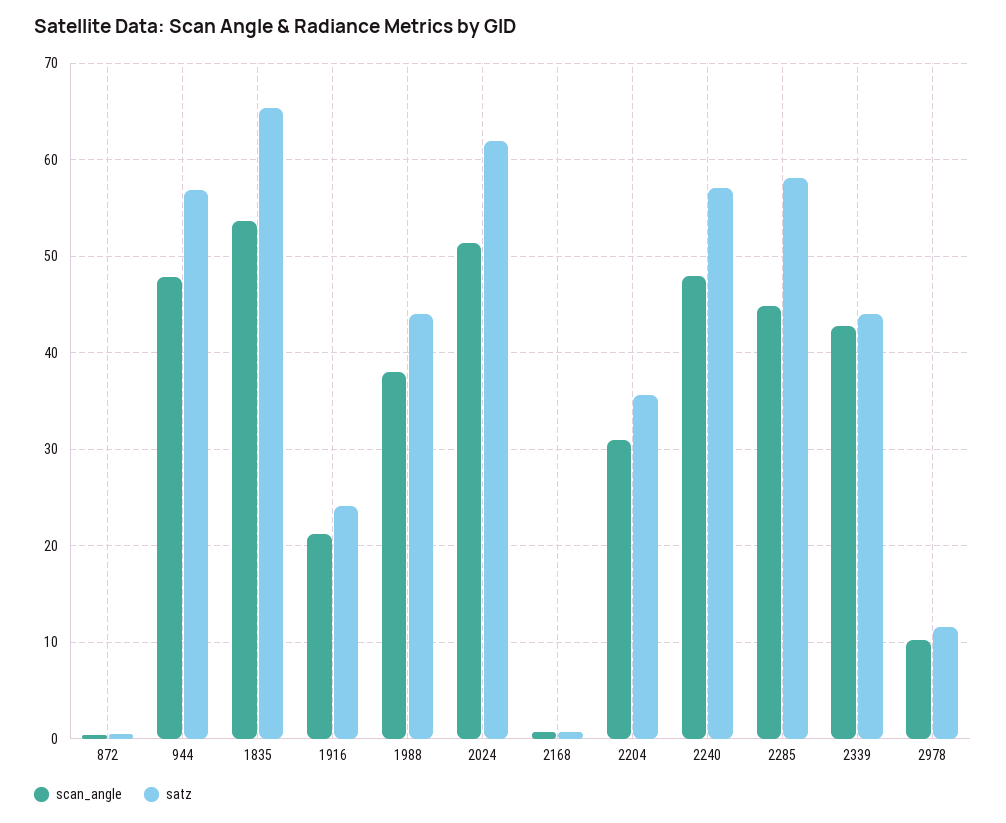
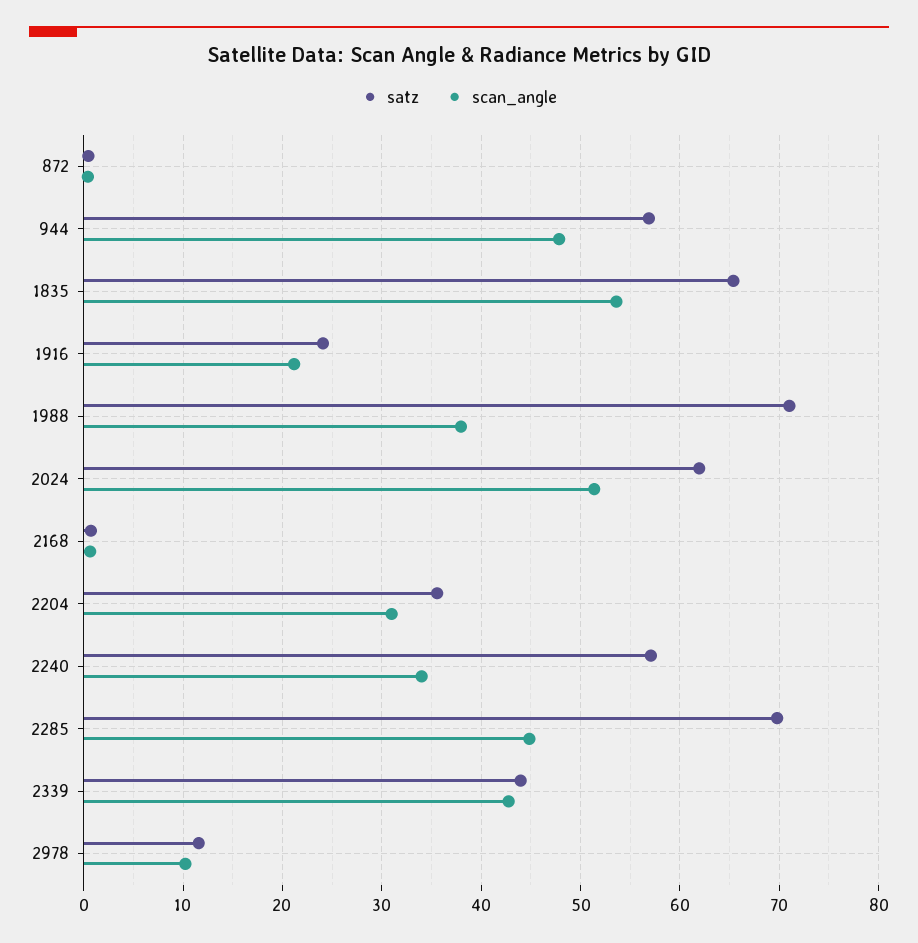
satz, 1988: 44 -> 71
scan_angle, 2240: 48 -> 34
satz, 2285: 58 -> 70

